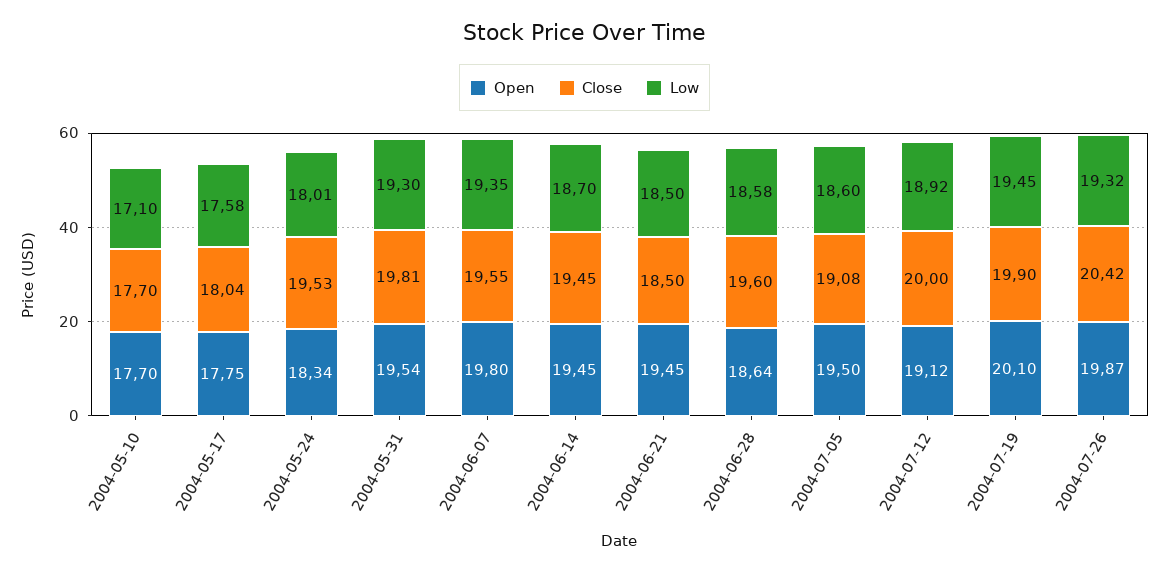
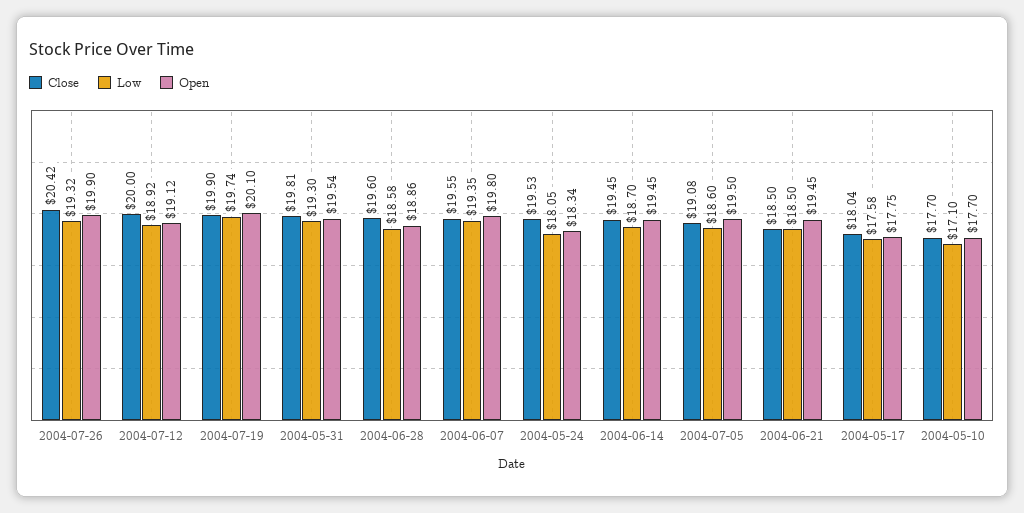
Low, 2004-05-24: 18.01 -> 18.05
Open, 2004-06-28: 18.64 -> 18.86
Low, 2004-07-19: 19.45 -> 19.74
Open, 2004-07-26: 19.87 -> 19.9

